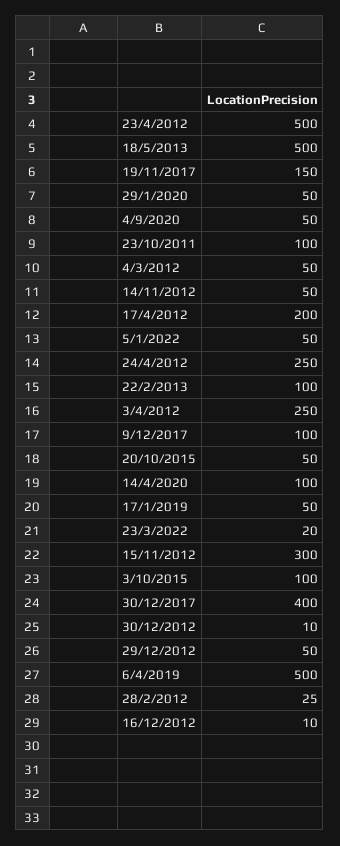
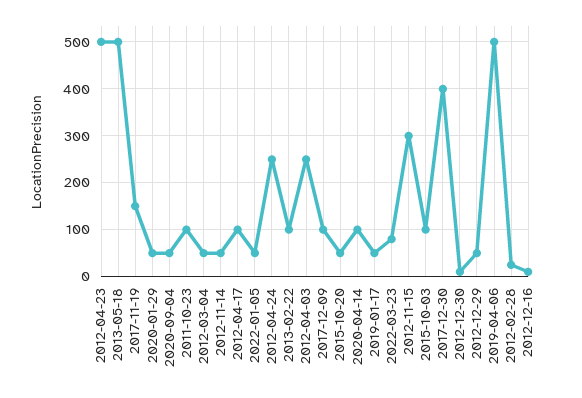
17/4/2012: 200 -> 100
23/3/2022: 20 -> 80

